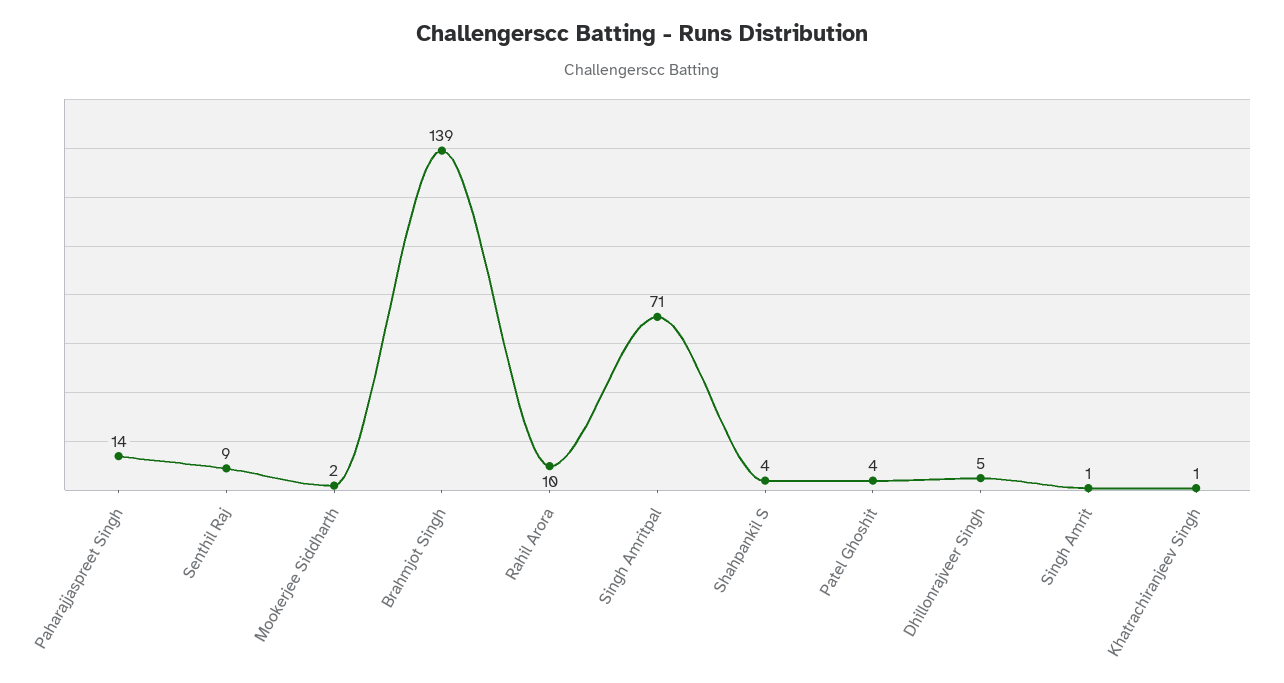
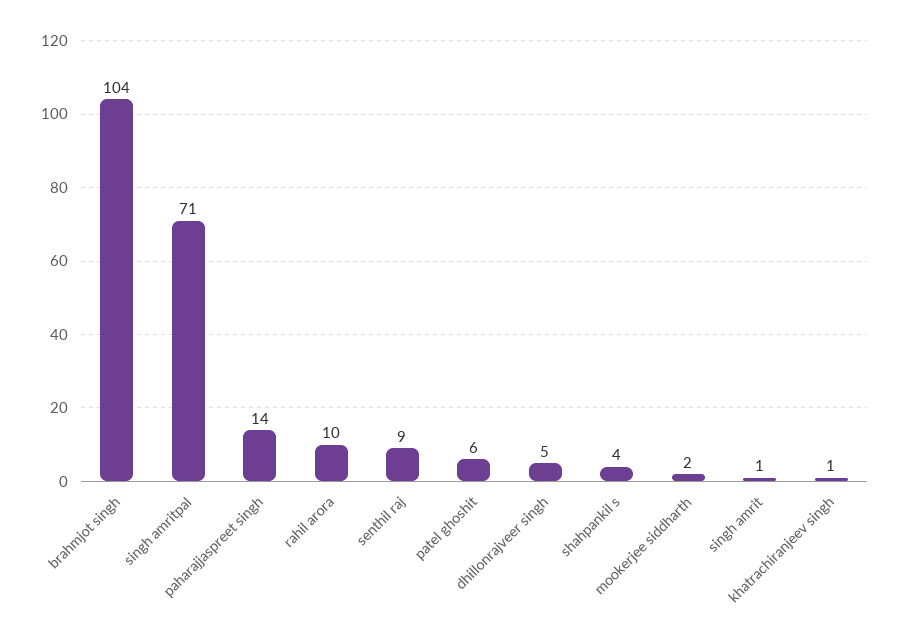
Brahmjot Singh: 139 -> 104
Patel Ghoshit: 4 -> 6

